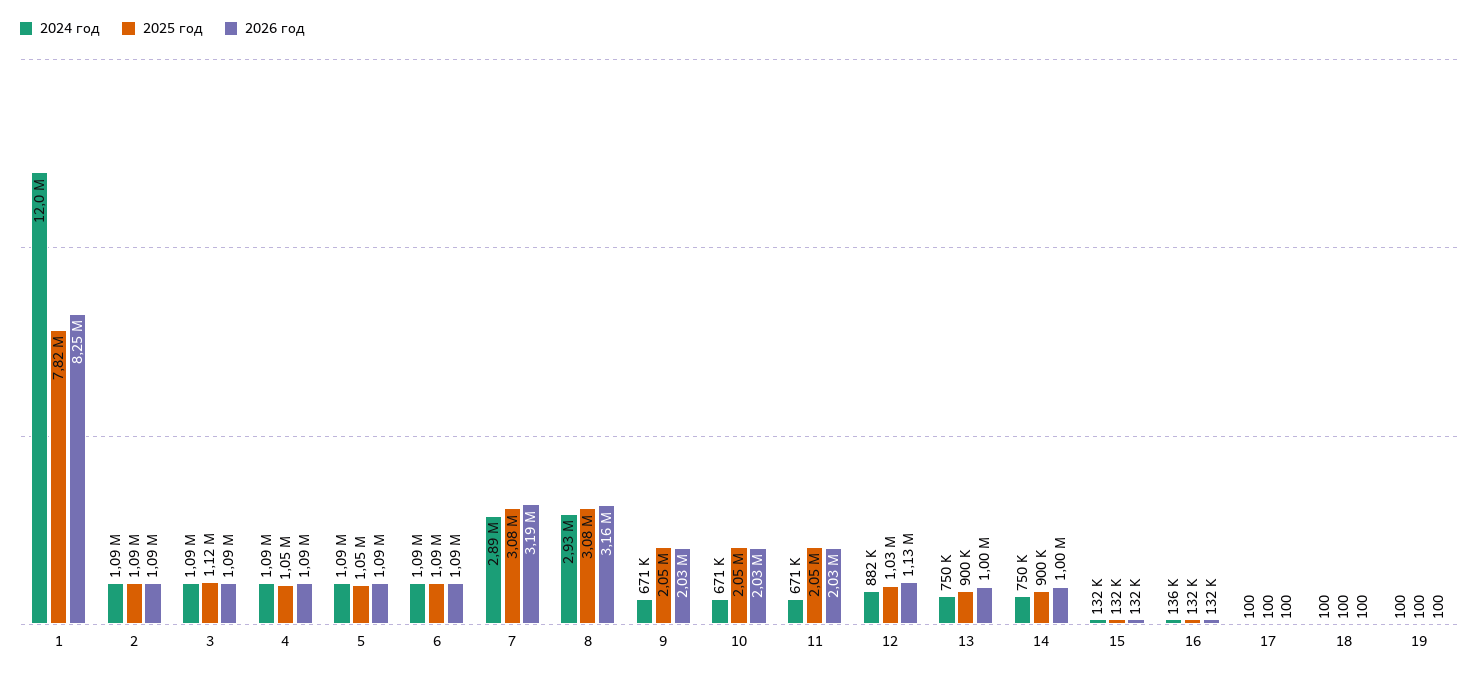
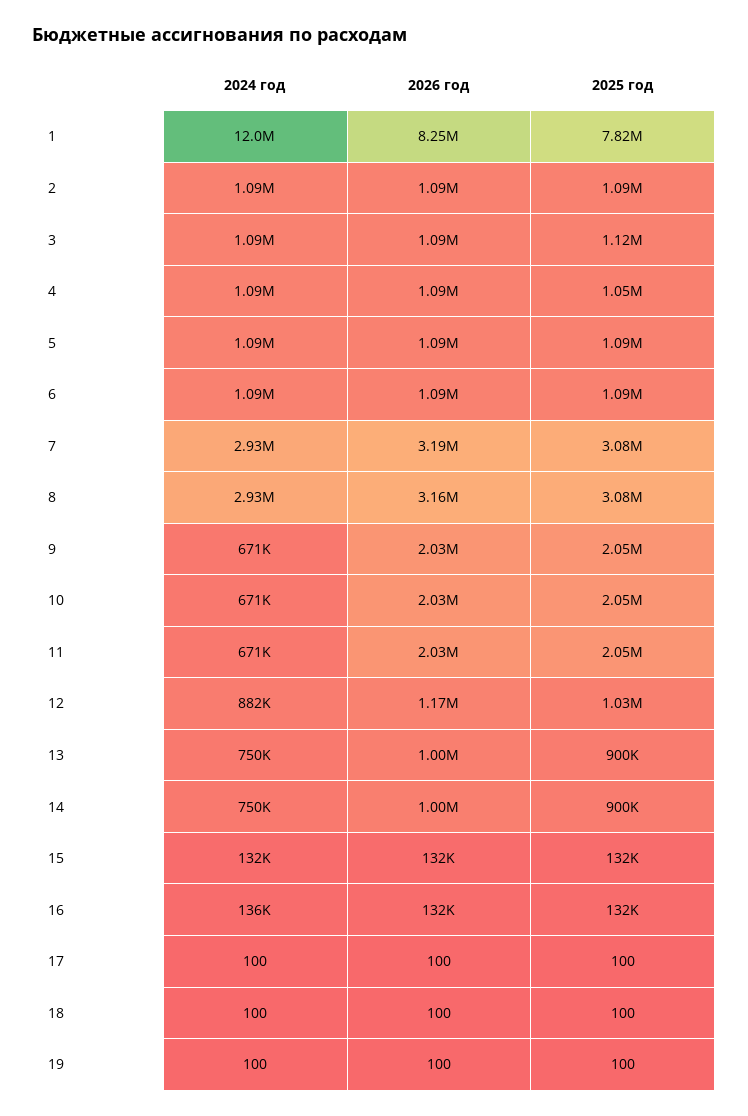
2025 год, 5: 1050000 -> 1090000
2024 год, 7: 2890000 -> 2930000
2026 год, 12: 1130000 -> 1170000

